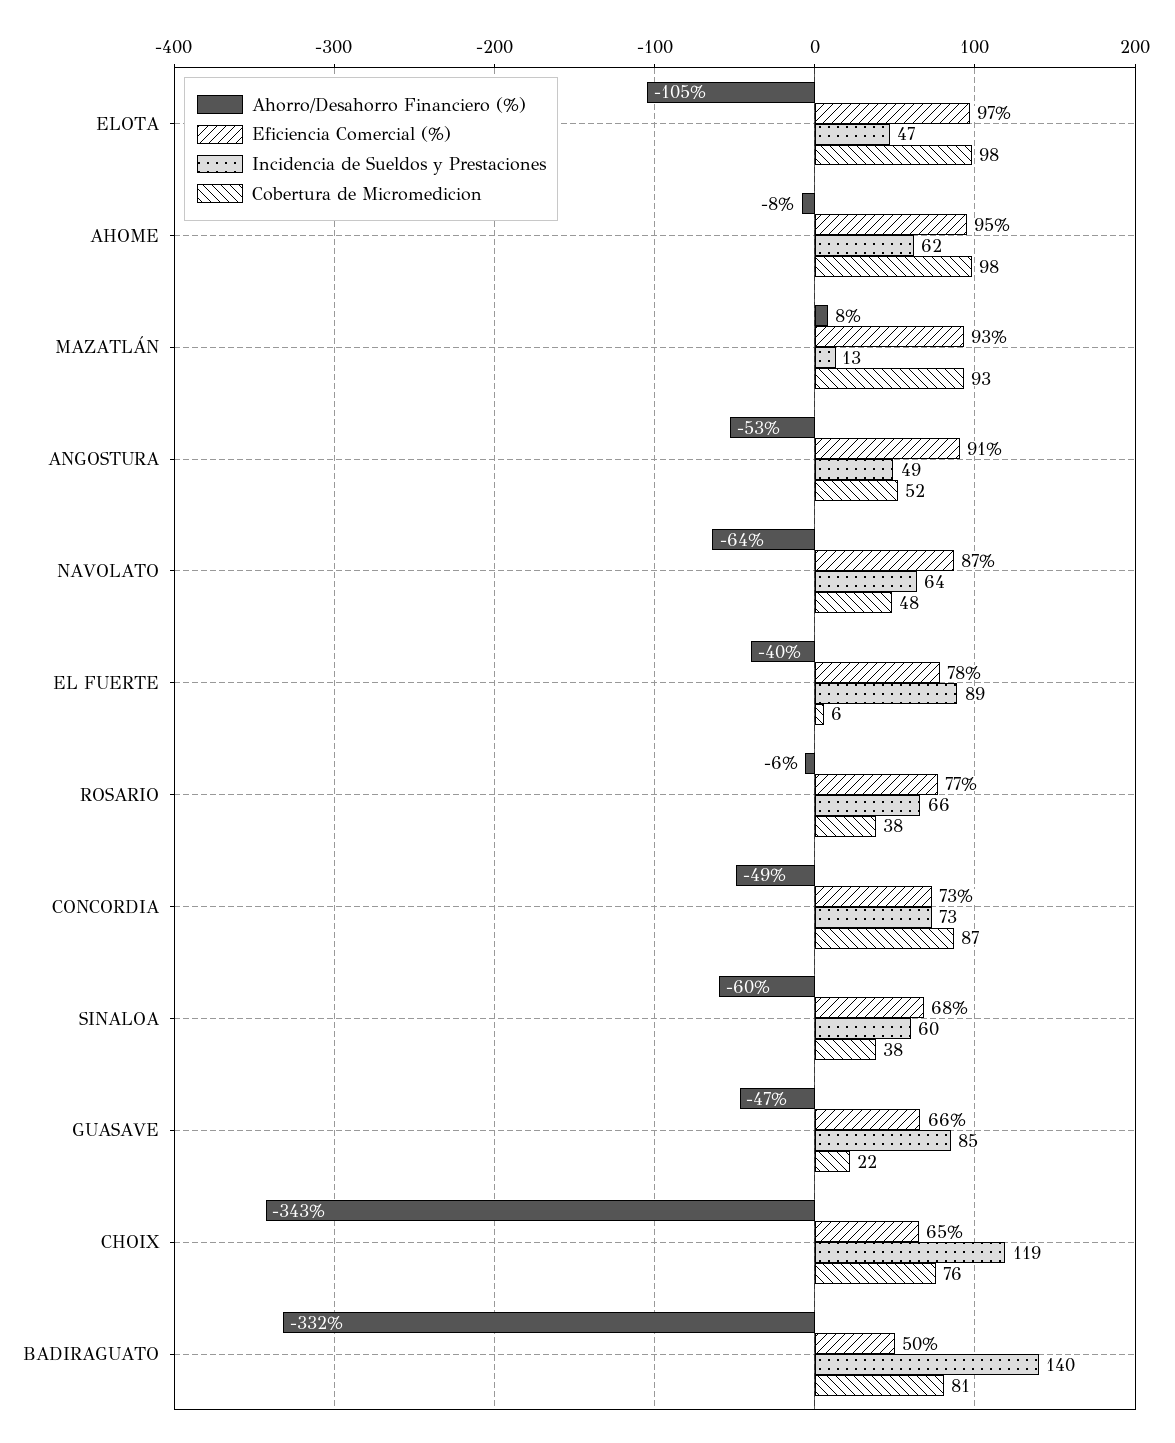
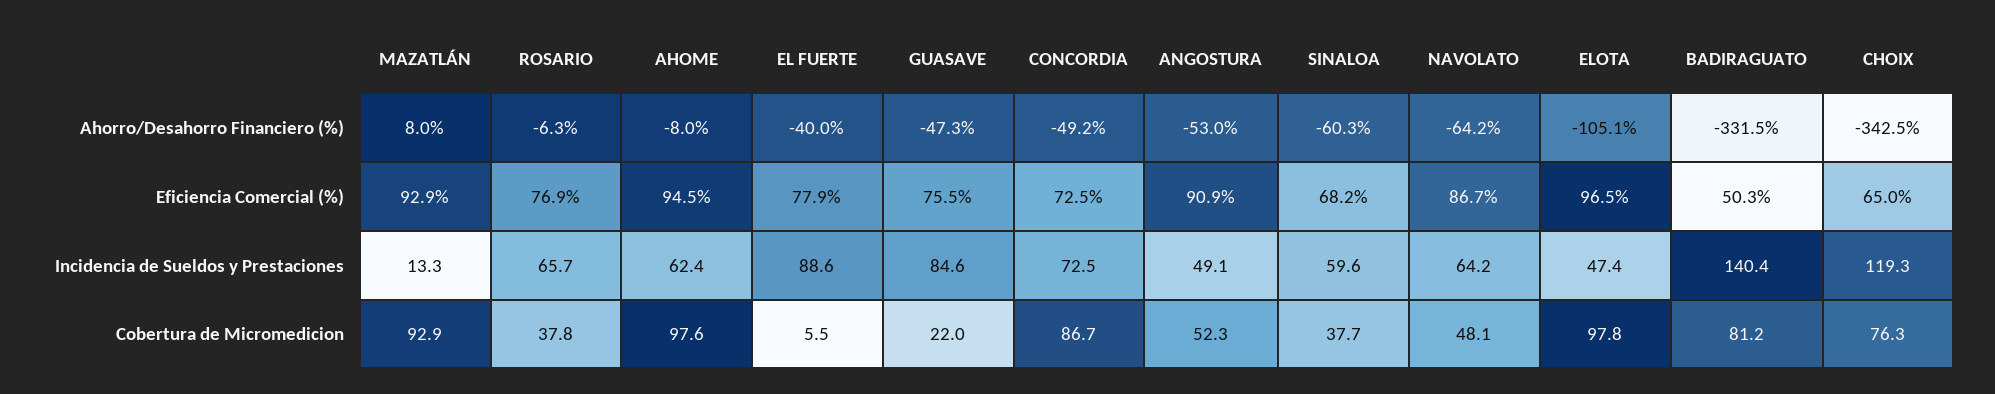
Eficiencia Comercial (%), GUASAVE: 66 -> 75.5

